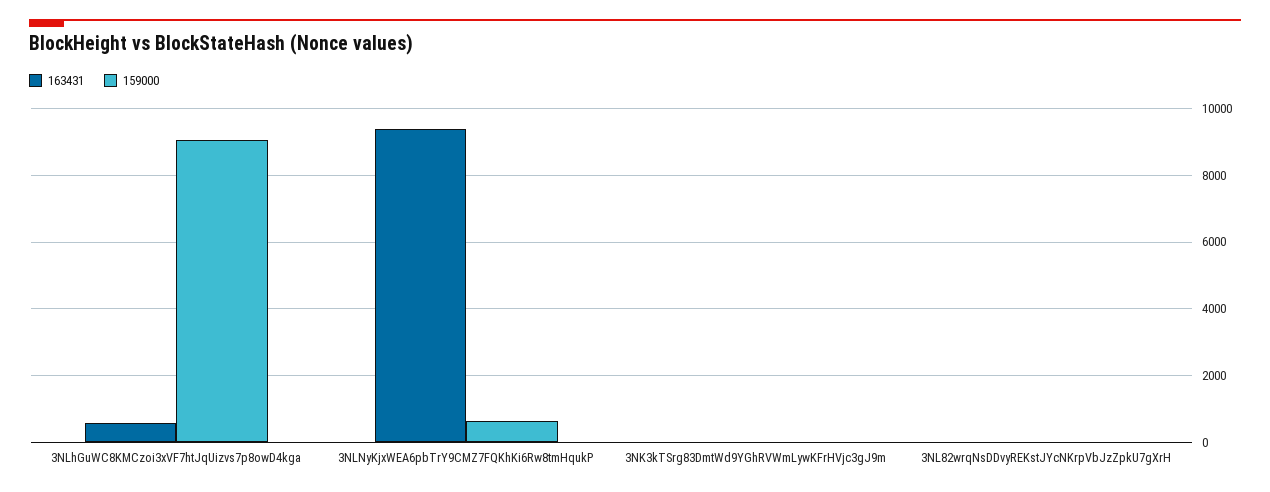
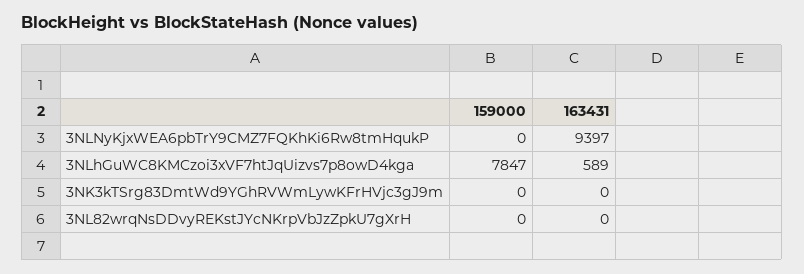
159000, 3NLhGuWC8KMCzoi3xVF7htJqUizvs7p8owD4kga: 9000 -> 7847
159000, 3NLNyKjxWEA6pbTrY9CMZ7FQKhKi6Rw8tmHqukP: 600 -> 0

